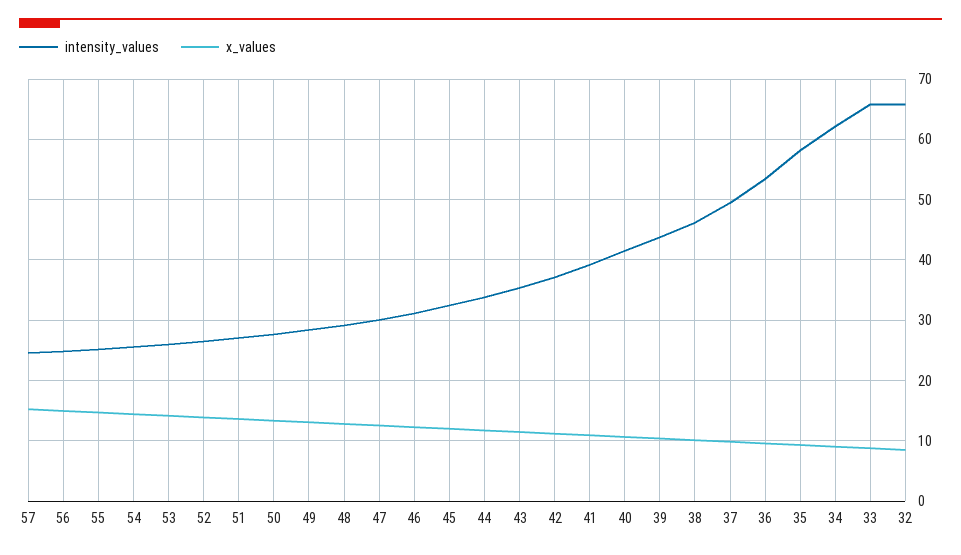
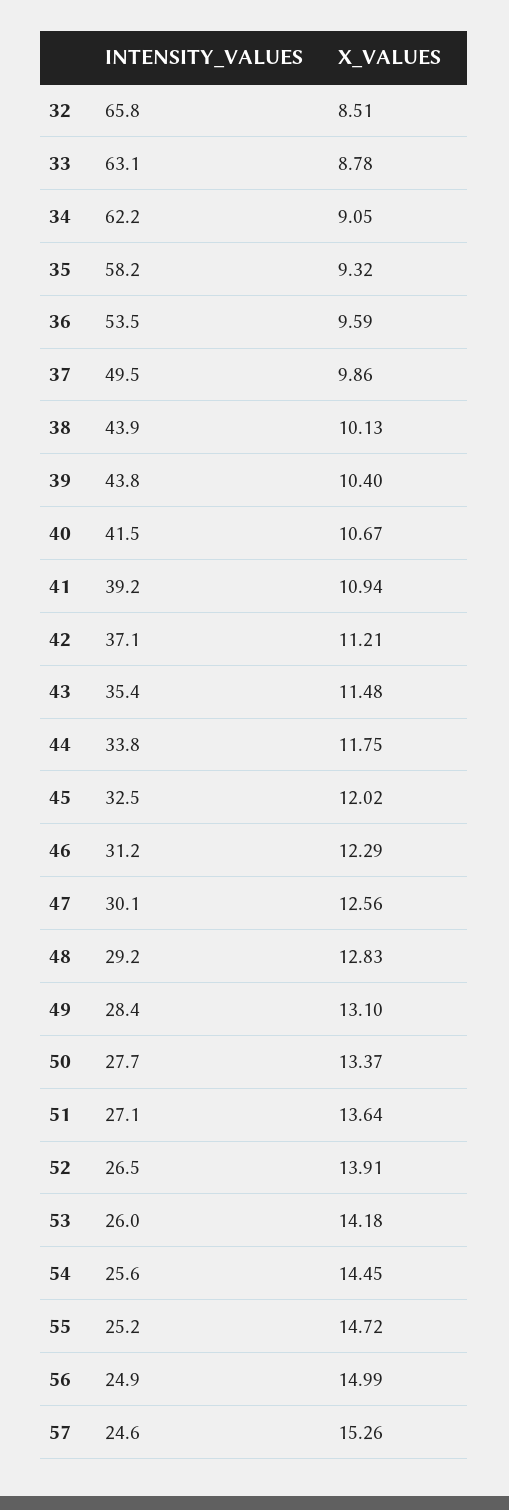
intensity_values, 38: 46 -> 43.9
intensity_values, 33: 66 -> 63.1

